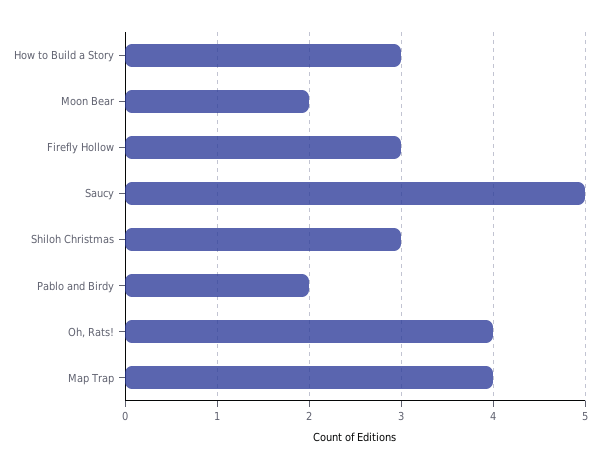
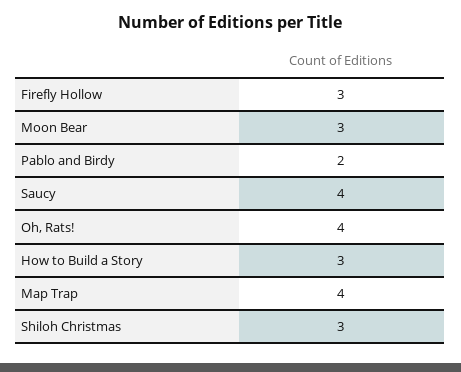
Moon Bear: 2 -> 3
Saucy: 5 -> 4

